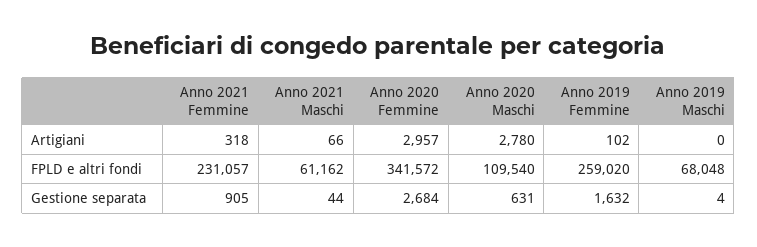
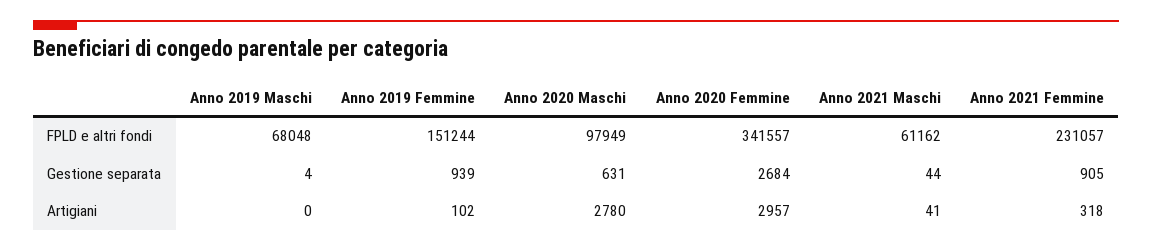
Anno 2021 Maschi, Artigiani: 66 -> 41
Anno 2020 Femmine, FPLD e altri fondi: 341572 -> 341557
Anno 2020 Maschi, FPLD e altri fondi: 109540 -> 97949
Anno 2019 Femmine, FPLD e altri fondi: 259020 -> 151244
Anno 2019 Femmine, Gestione separata: 1632 -> 939

